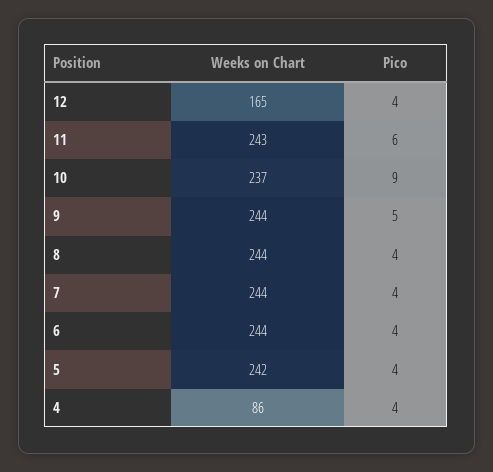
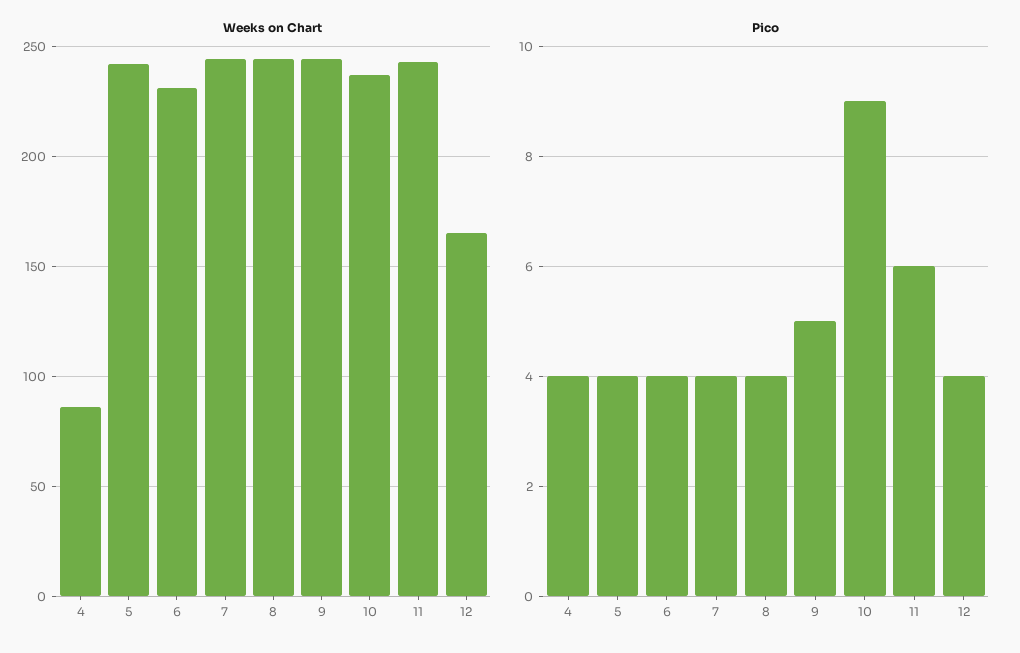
Weeks on Chart, 6: 244 -> 230

